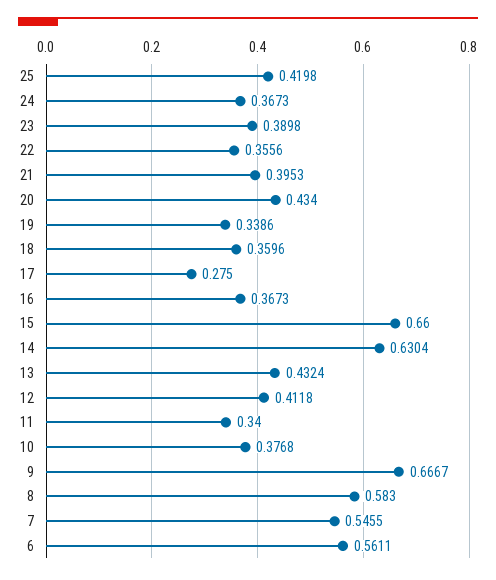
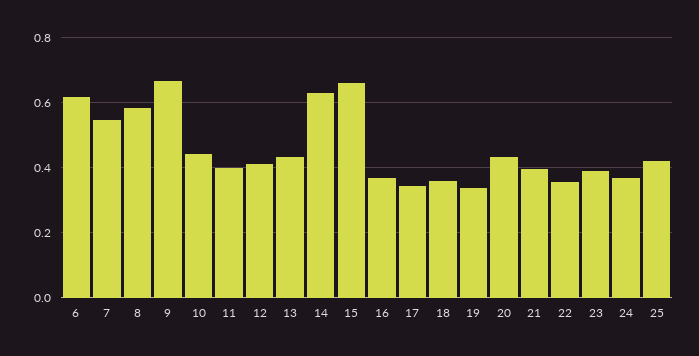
17: 0.275 -> 0.34
11: 0.34 -> 0.4
10: 0.3768 -> 0.44
6: 0.5611 -> 0.62

